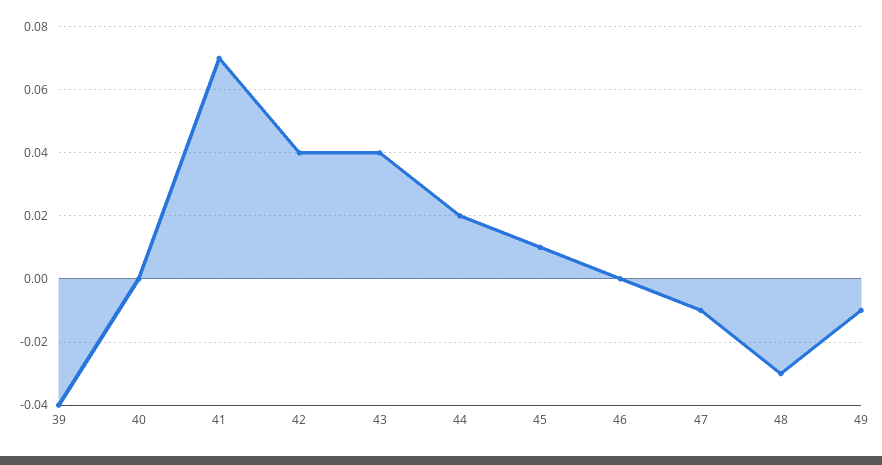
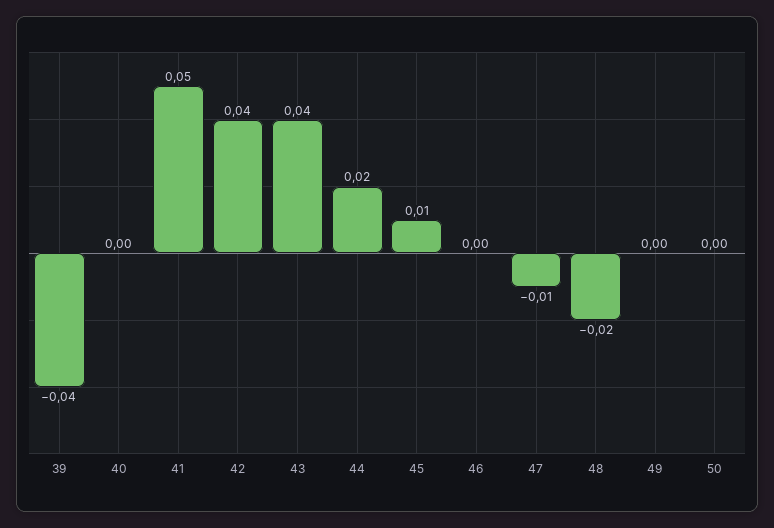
41: 0.07 -> 0.05
48: -0.03 -> -0.02
49: -0.01 -> 0
50: none -> 0

